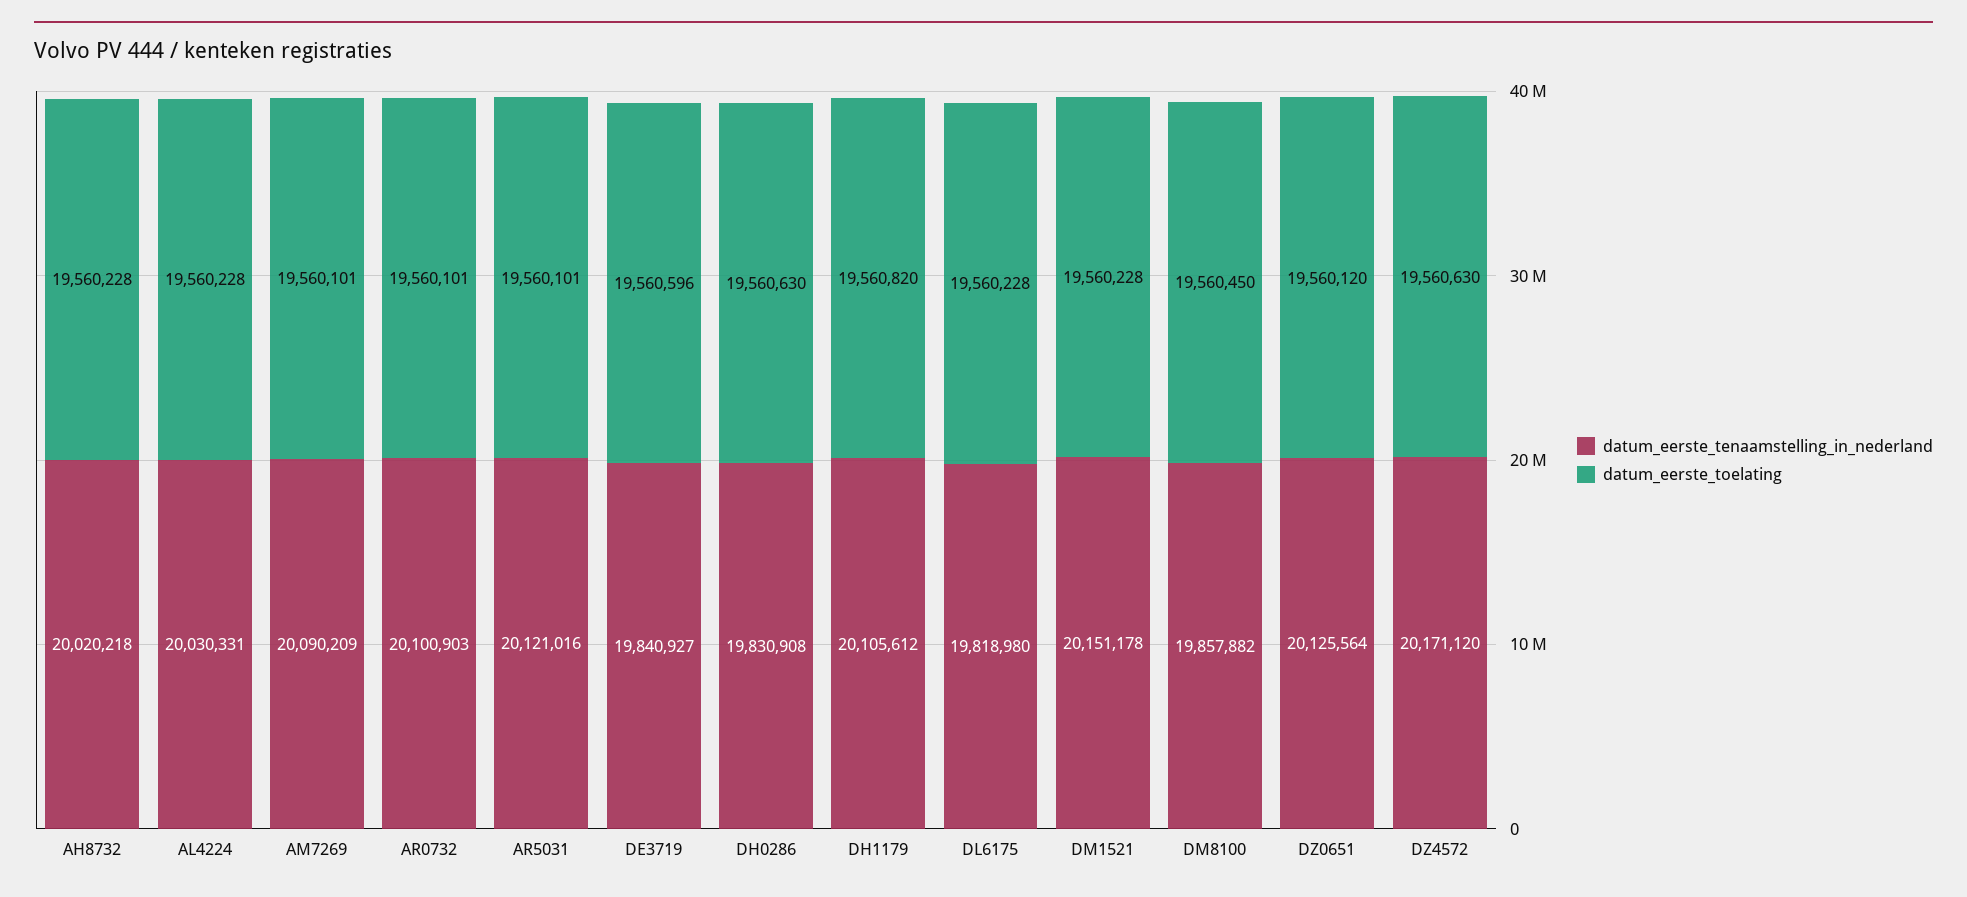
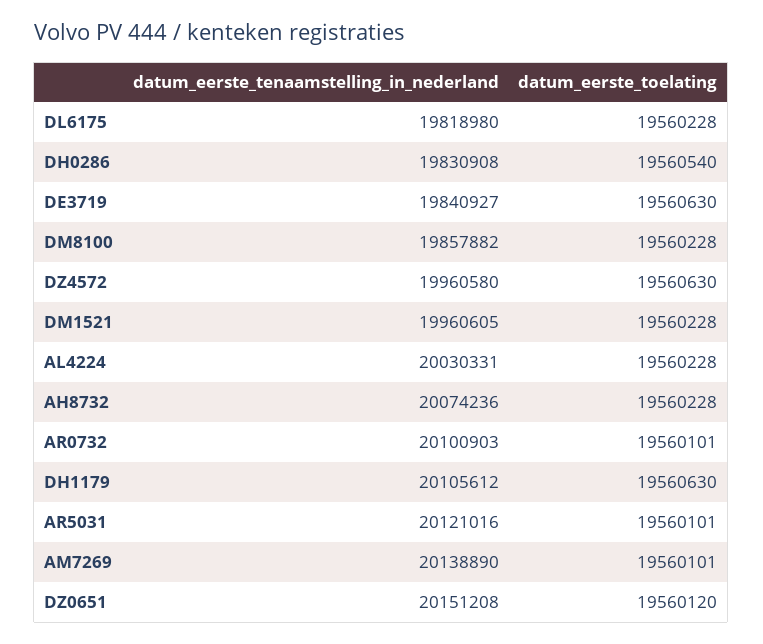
datum_eerste_tenaamstelling_in_nederland, AH8732: 20020218 -> 20074236
datum_eerste_tenaamstelling_in_nederland, AM7269: 20090209 -> 20138890
datum_eerste_toelating, DE3719: 19560596 -> 19560630
datum_eerste_toelating, DH0286: 19560630 -> 19560540
datum_eerste_toelating, DH1179: 19560820 -> 19560630
datum_eerste_tenaamstelling_in_nederland, DM1521: 20151178 -> 19960605
datum_eerste_toelating, DM8100: 19560450 -> 19560228
datum_eerste_tenaamstelling_in_nederland, DZ0651: 20125564 -> 20151208
datum_eerste_tenaamstelling_in_nederland, DZ4572: 20171120 -> 19960580

